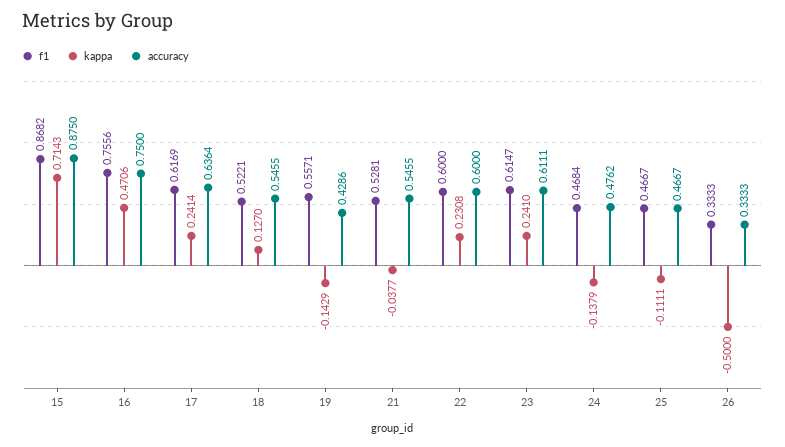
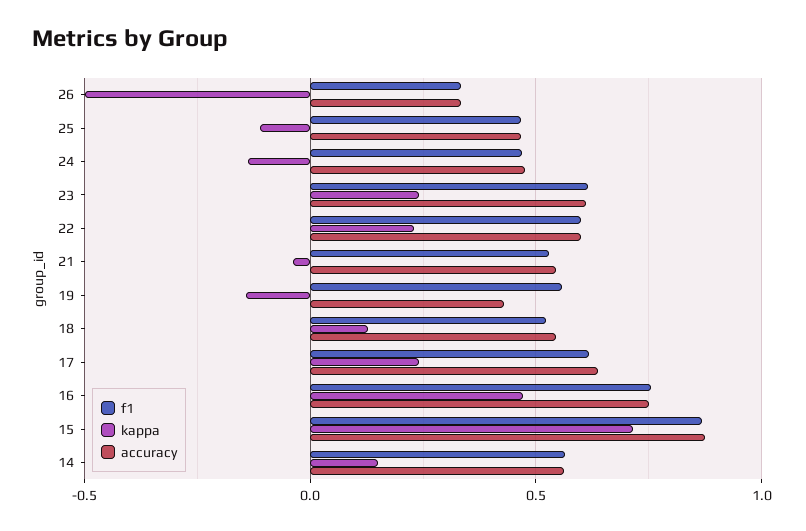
f1, 14: none -> 0.55
kappa, 14: none -> 0.15
accuracy, 14: none -> 0.55

